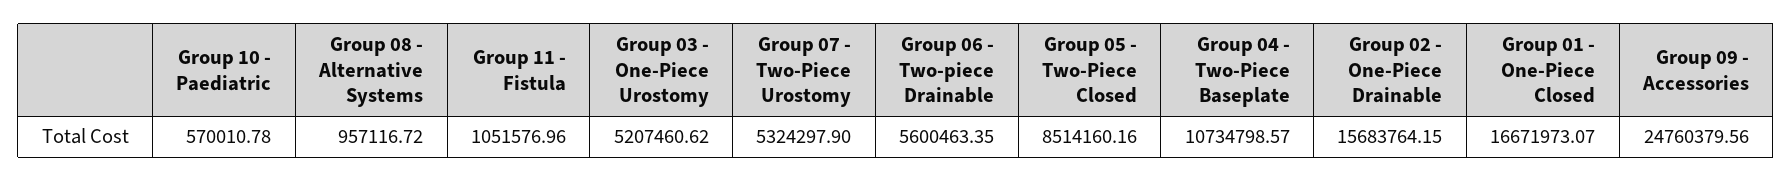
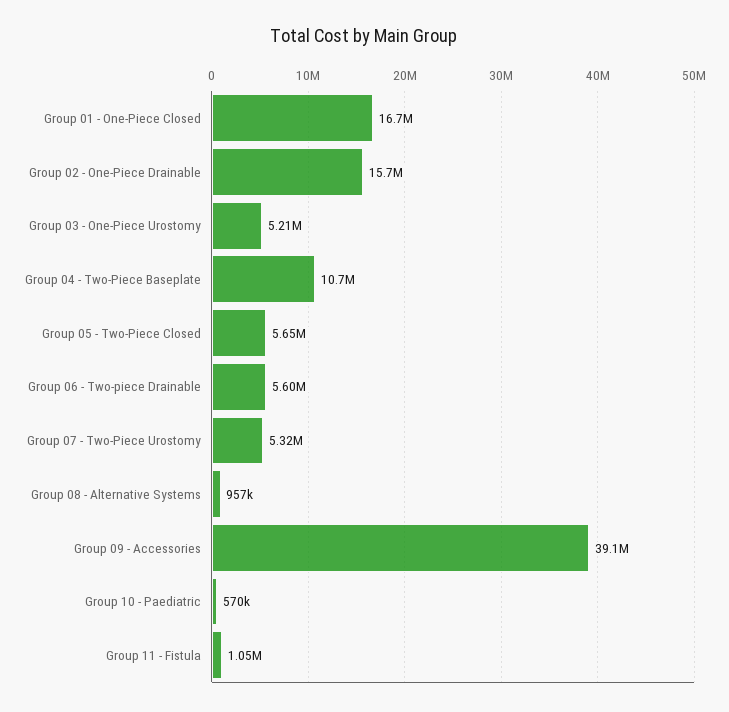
Group 05 - Two-Piece Closed: 8514160.16 -> 5650000
Group 09 - Accessories: 24760379.56 -> 39100000

